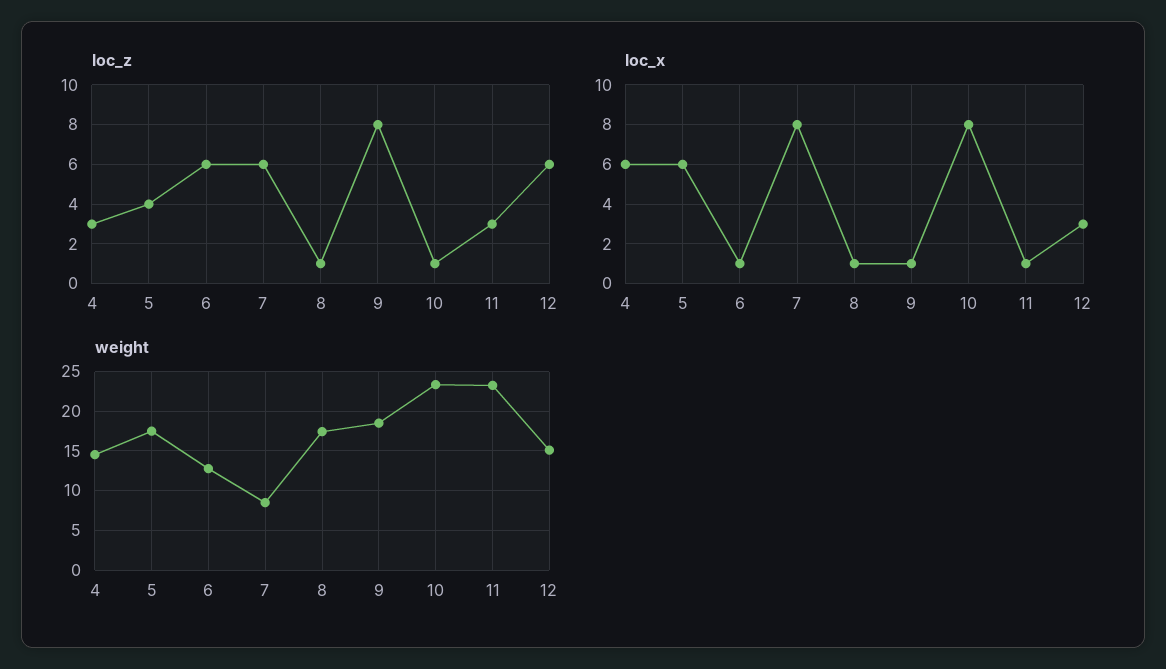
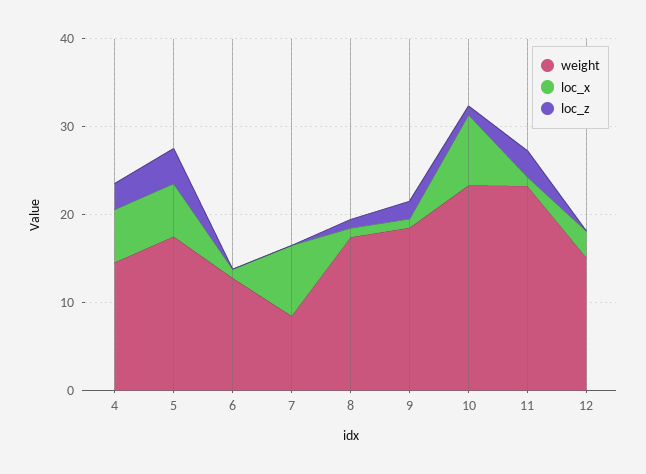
loc_z, 6: 6 -> 0
loc_z, 7: 6 -> 0
loc_z, 9: 8 -> 2
loc_z, 12: 6 -> 0

